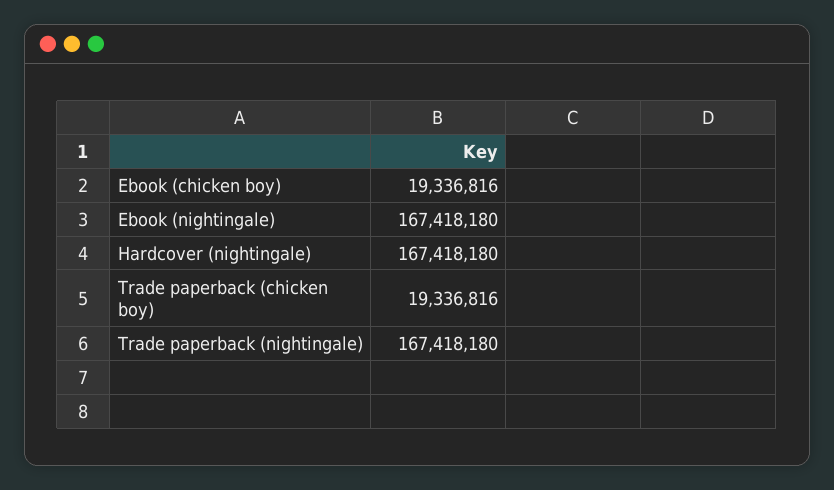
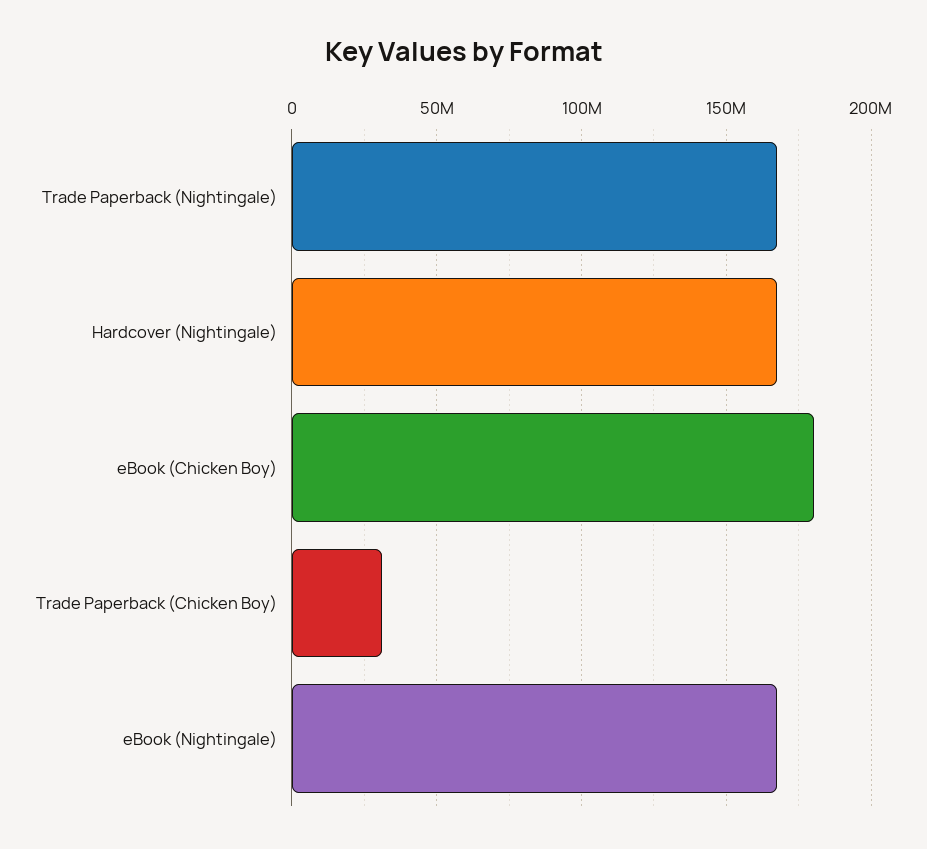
Ebook (chicken boy): 19336816 -> 180000000
Trade paperback (chicken boy): 19336816 -> 30000000

